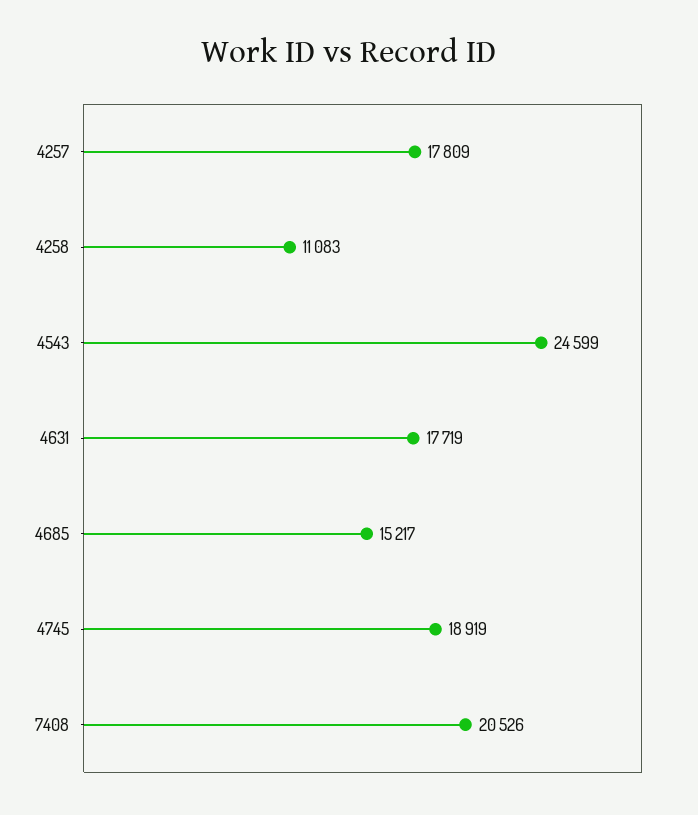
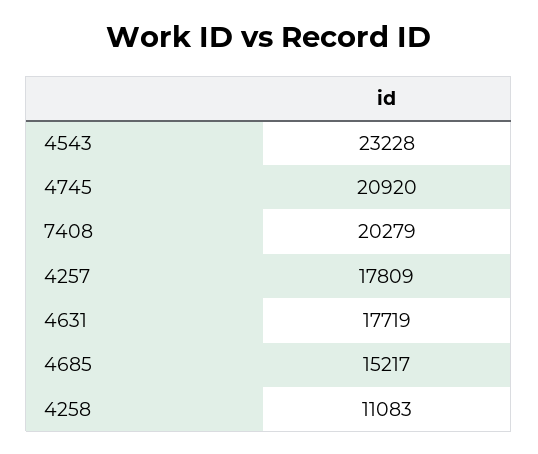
4543: 24599 -> 23228
4745: 18919 -> 20920
7408: 20526 -> 20279

